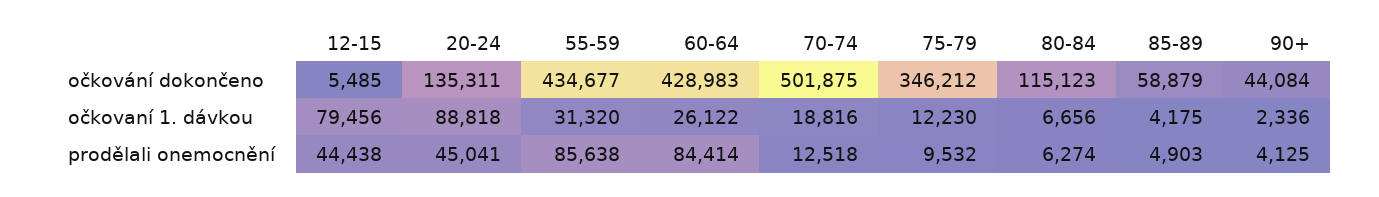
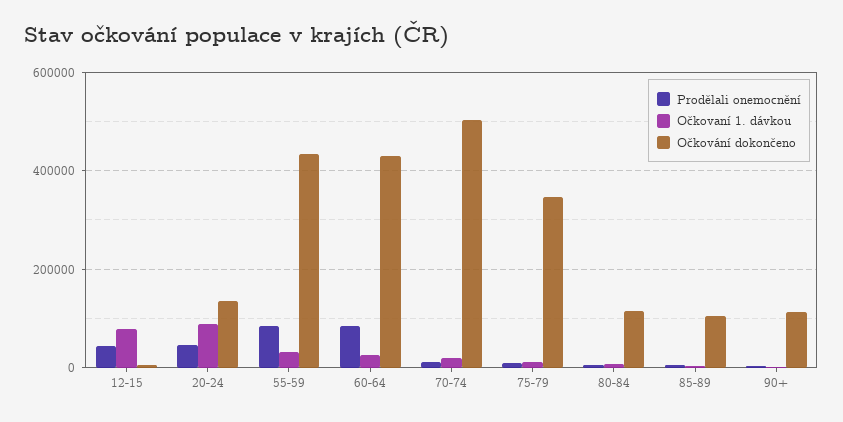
očkování dokončeno, 85-89: 58879 -> 100000
očkování dokončeno, 90+: 44084 -> 120000

